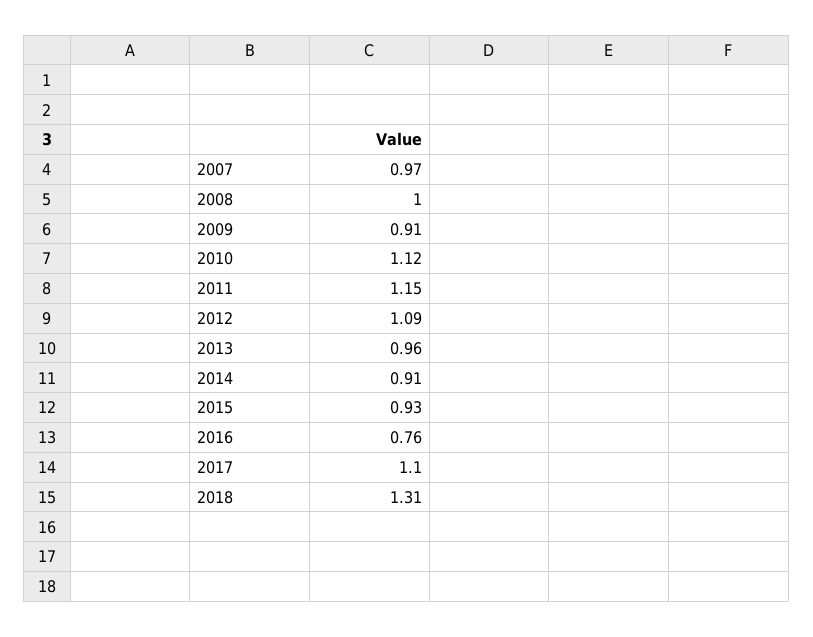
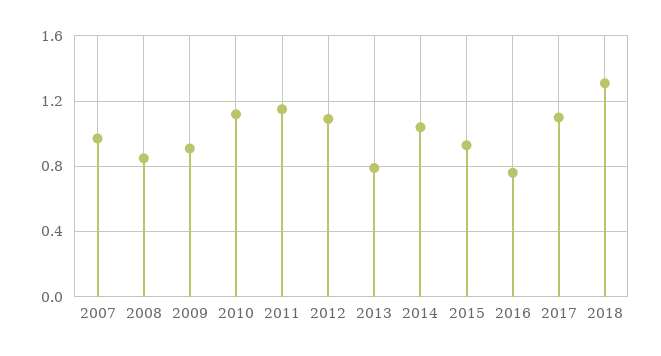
2008: 1 -> 0.85
2013: 0.96 -> 0.8
2014: 0.91 -> 1.05

